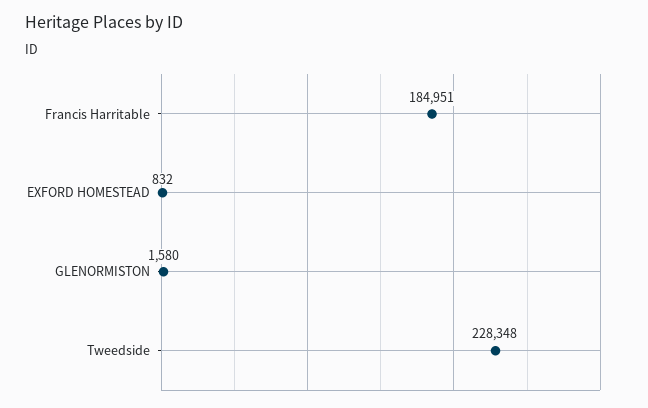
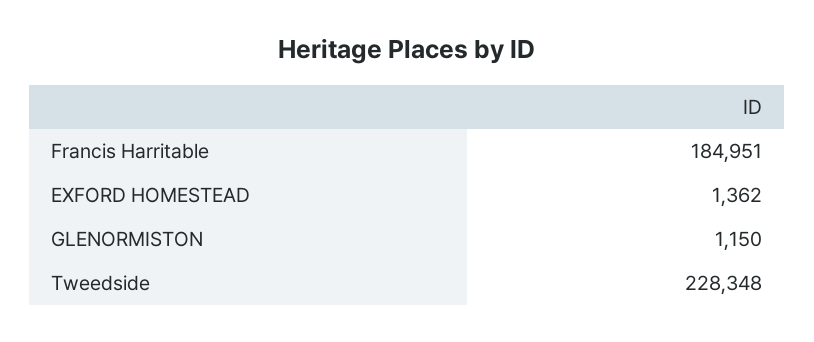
EXFORD HOMESTEAD: 832 -> 1362
GLENORMISTON: 1580 -> 1150

